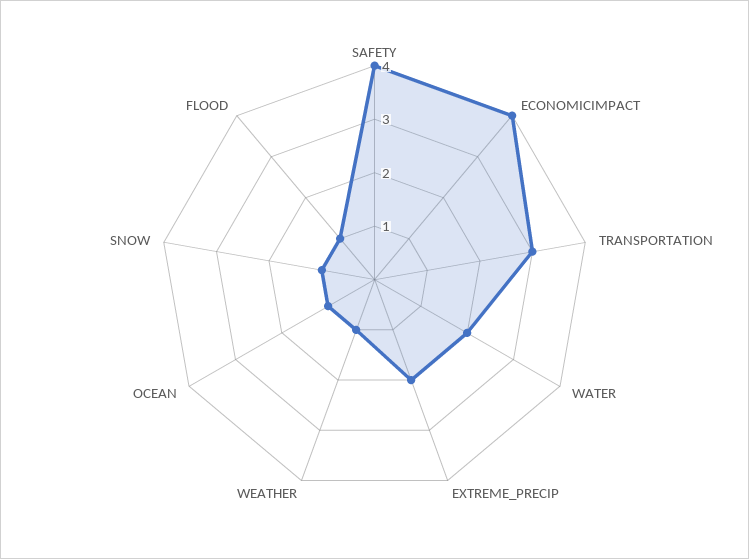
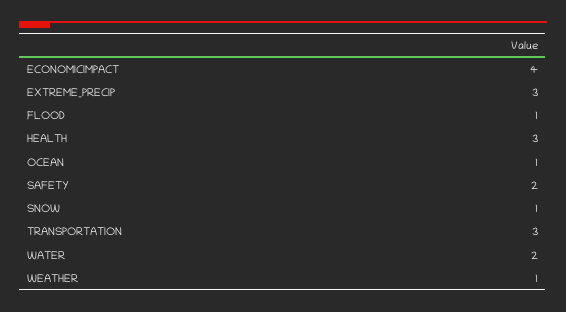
SAFETY: 4 -> 2
EXTREME_PRECIP: 2 -> 3
HEALTH: none -> 3

